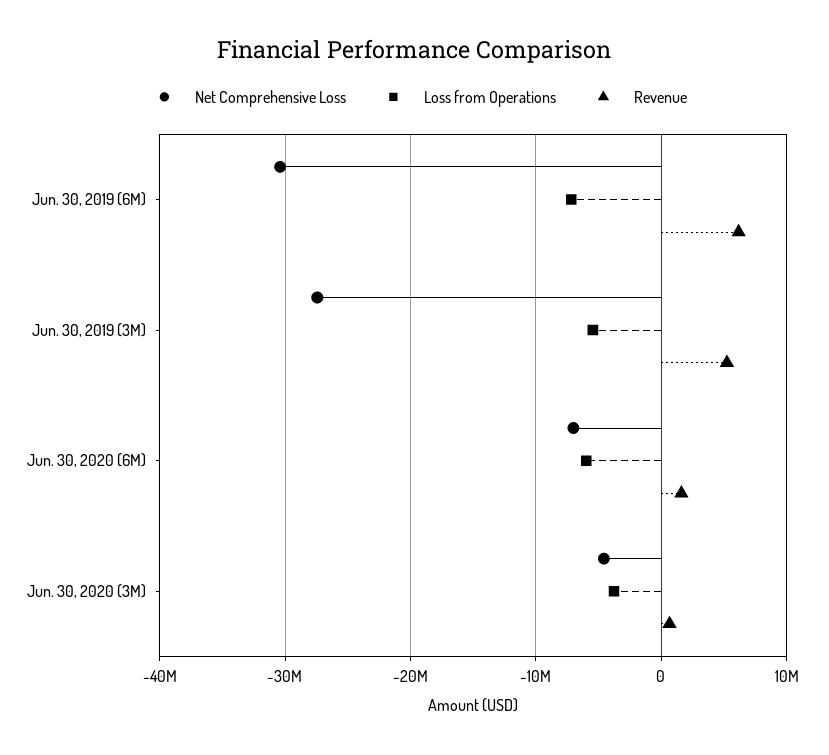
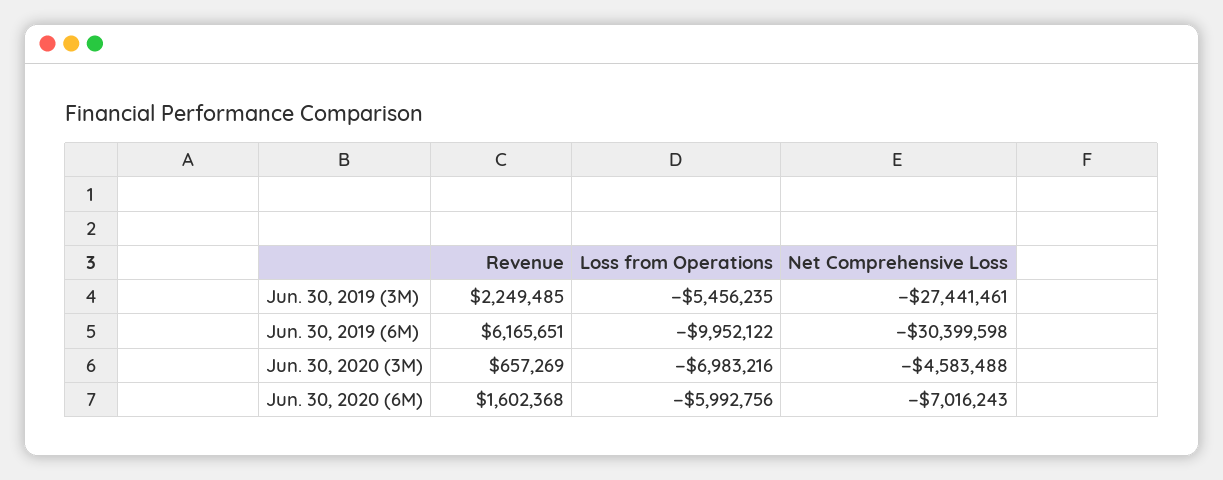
Loss from Operations, Jun. 30, 2019 (6M): -7000000 -> -9952122
Revenue, Jun. 30, 2019 (3M): 5000000 -> 2249485
Loss from Operations, Jun. 30, 2020 (3M): -4000000 -> -6983216

